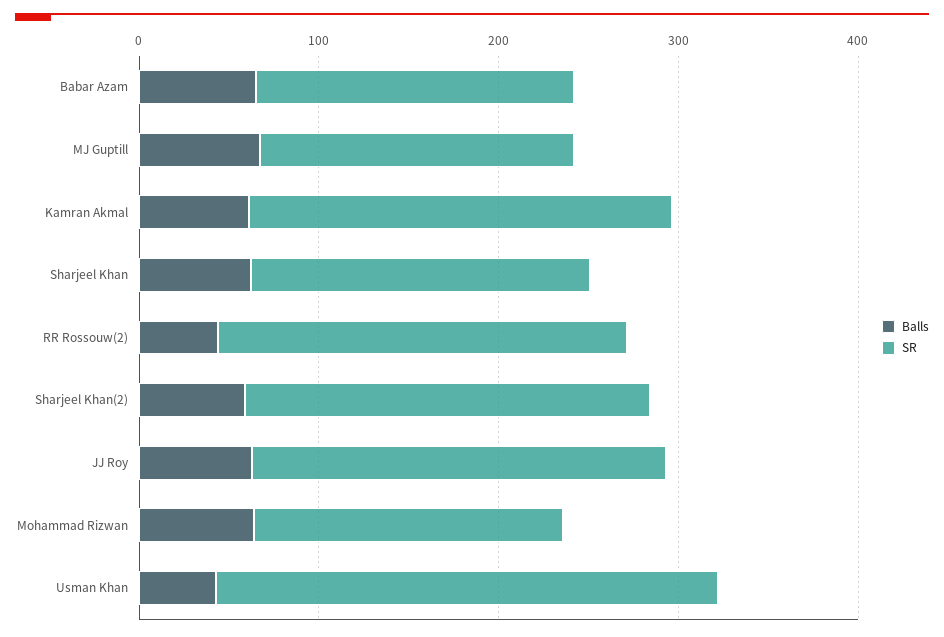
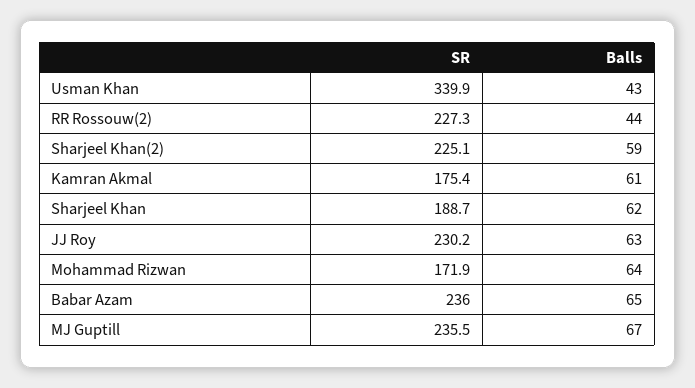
SR, Babar Azam: 180 -> 236
SR, MJ Guptill: 180 -> 235.5
SR, Kamran Akmal: 240 -> 175.4
SR, Usman Khan: 280 -> 339.9

